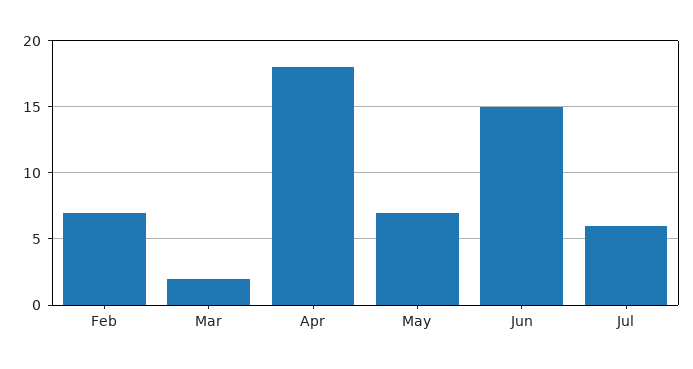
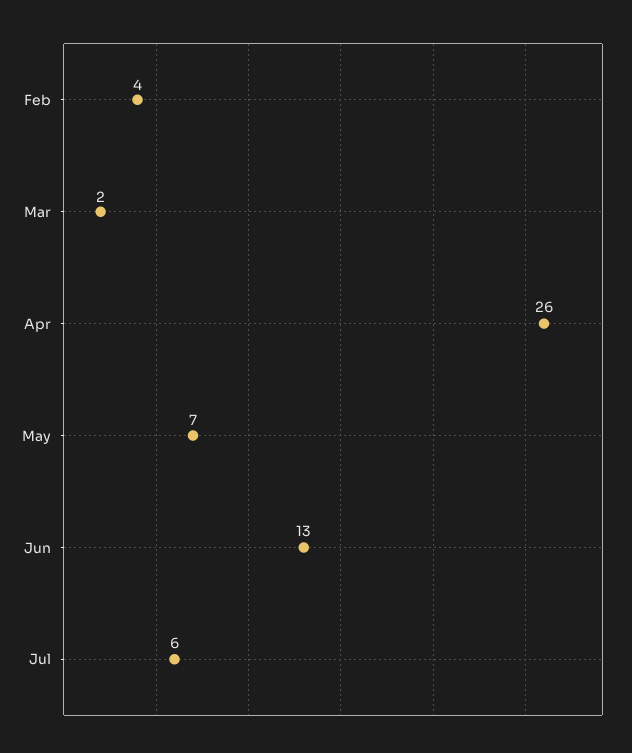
Feb: 7 -> 4
Apr: 18 -> 26
Jun: 15 -> 13

